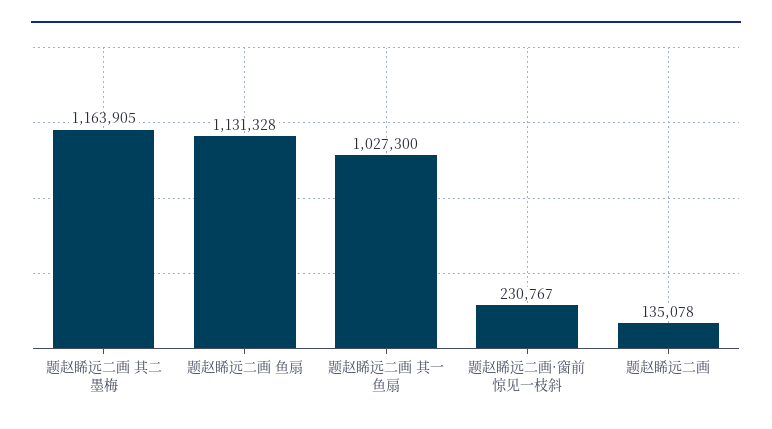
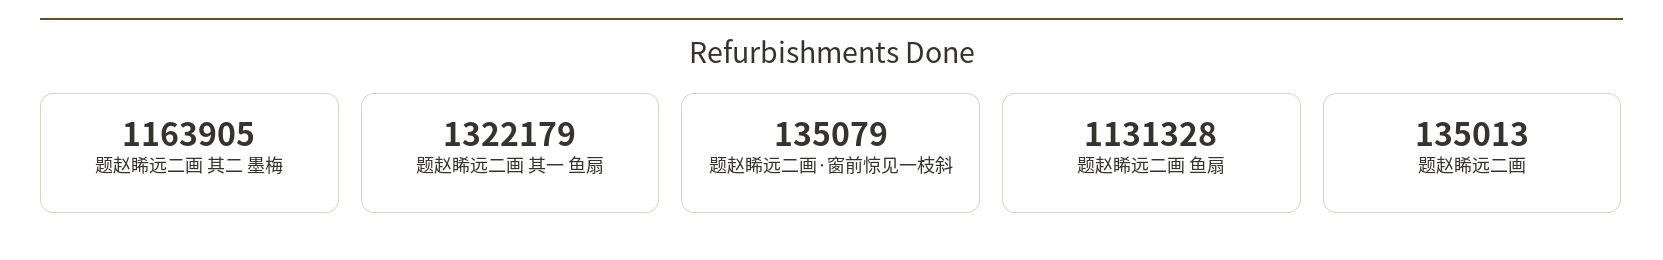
题赵睎远二画 其一 鱼扇: 1027300 -> 1322179
题赵睎远二画·窗前惊见一枝斜: 230767 -> 135079
题赵睎远二画: 135078 -> 135013

